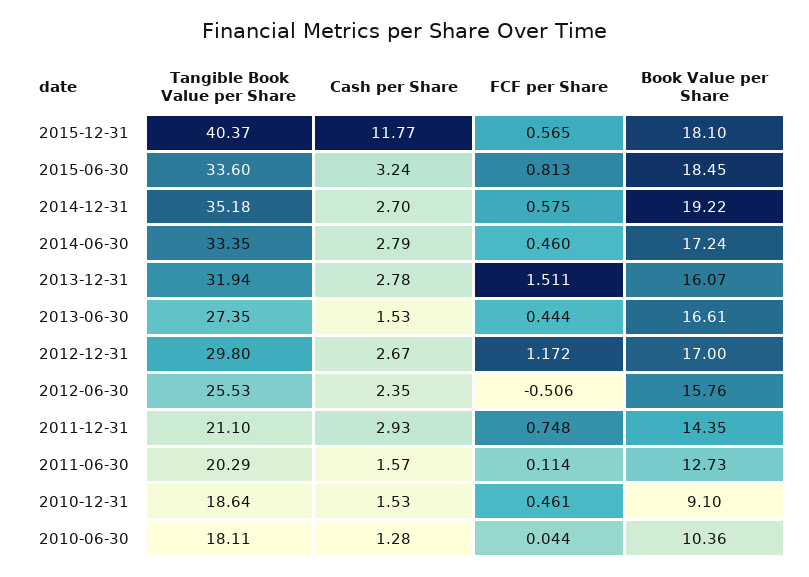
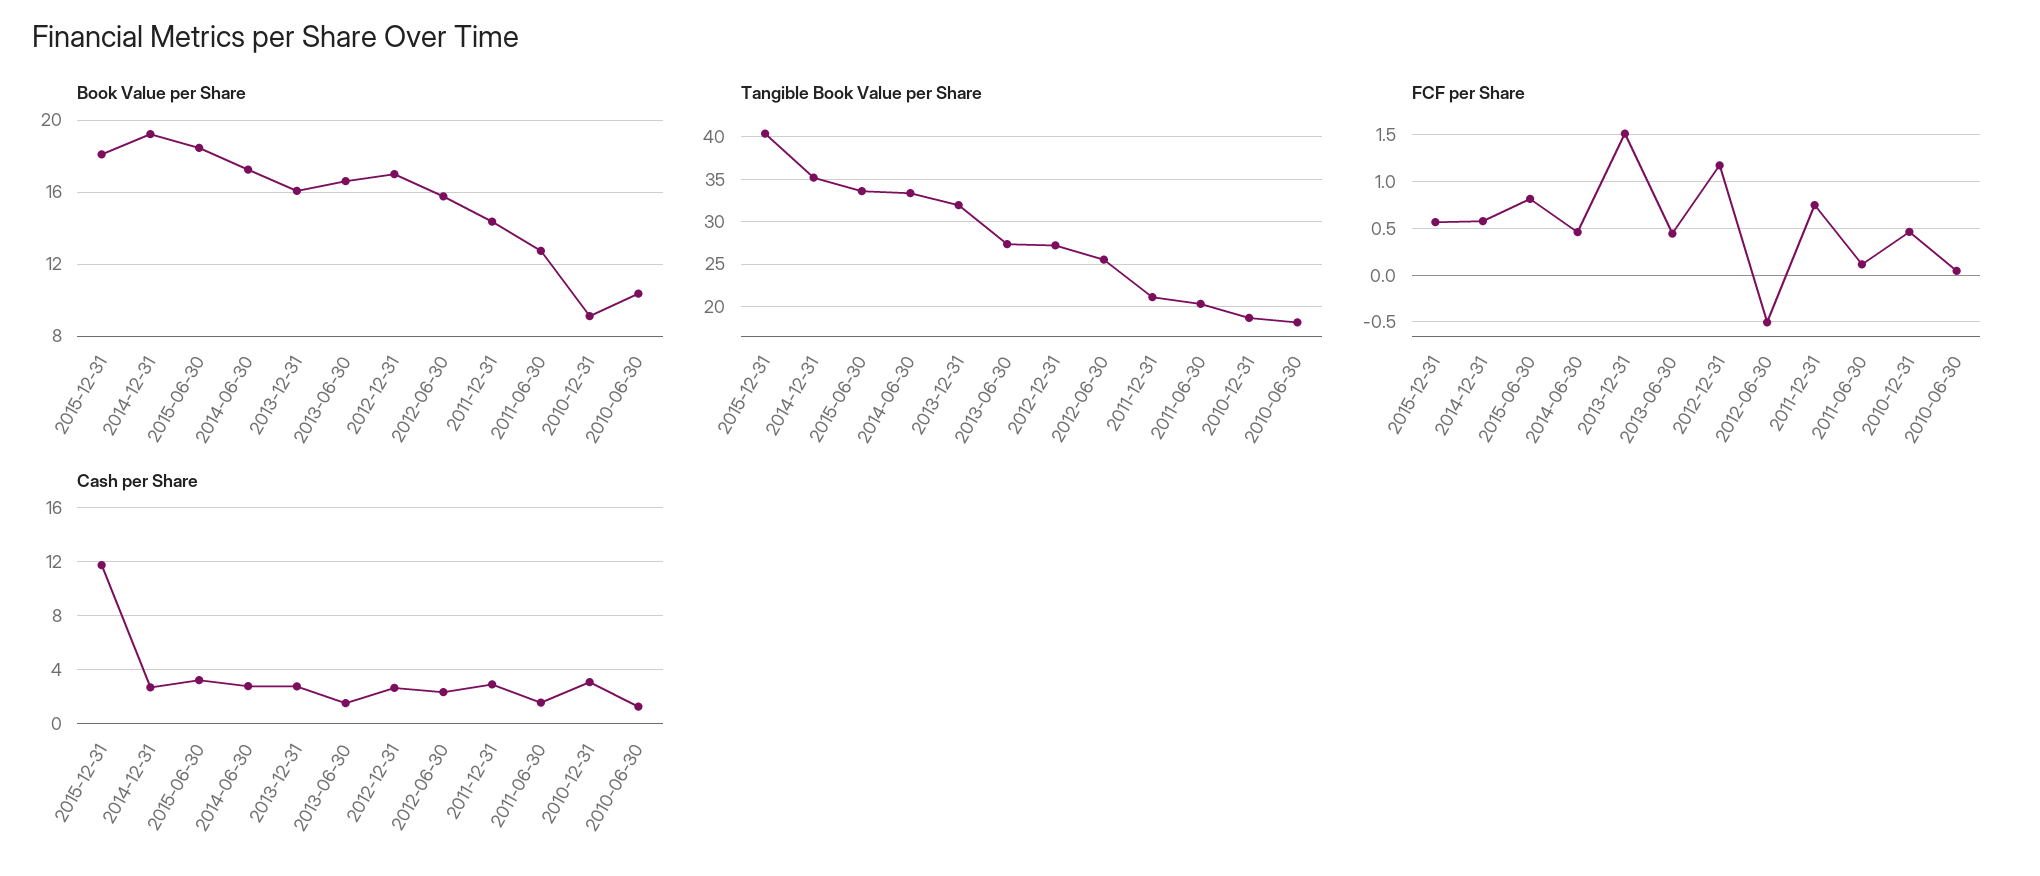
Tangible Book Value per Share, 2012-12-31: 29.8 -> 27
Cash per Share, 2010-12-31: 1.53 -> 3

